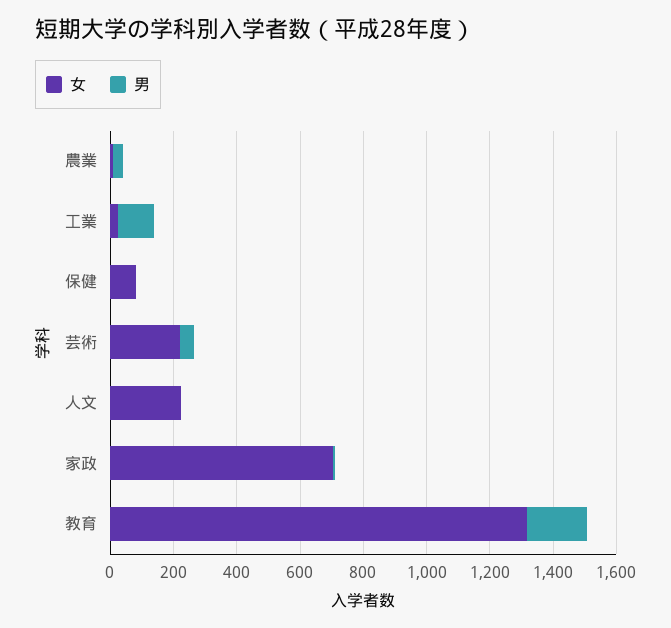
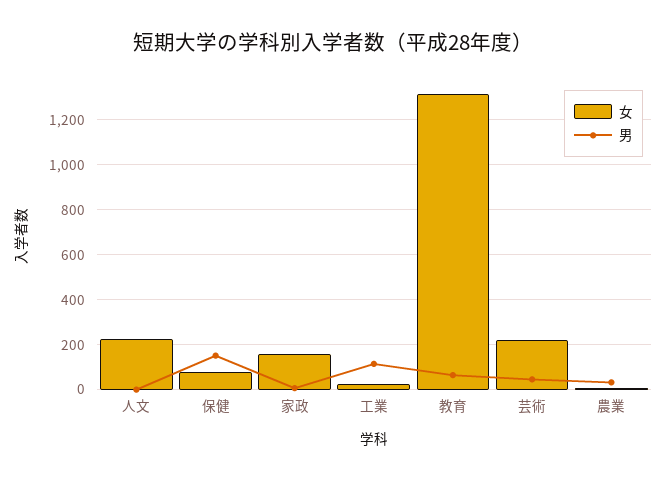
男, 保健: 0 -> 150
女, 家政: 700 -> 150
男, 教育: 200 -> 50

